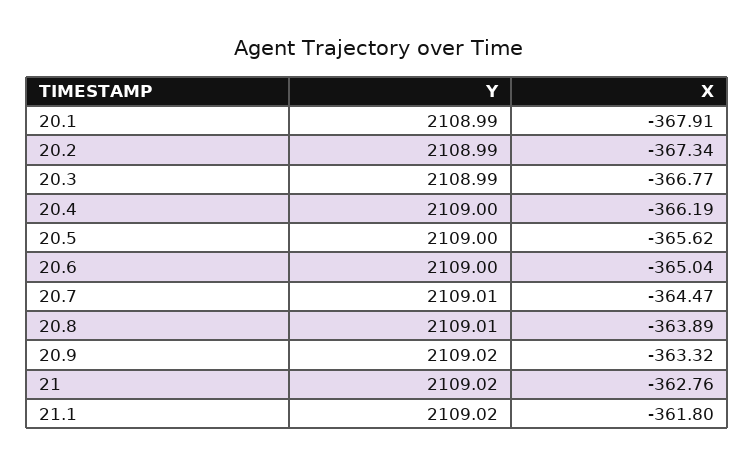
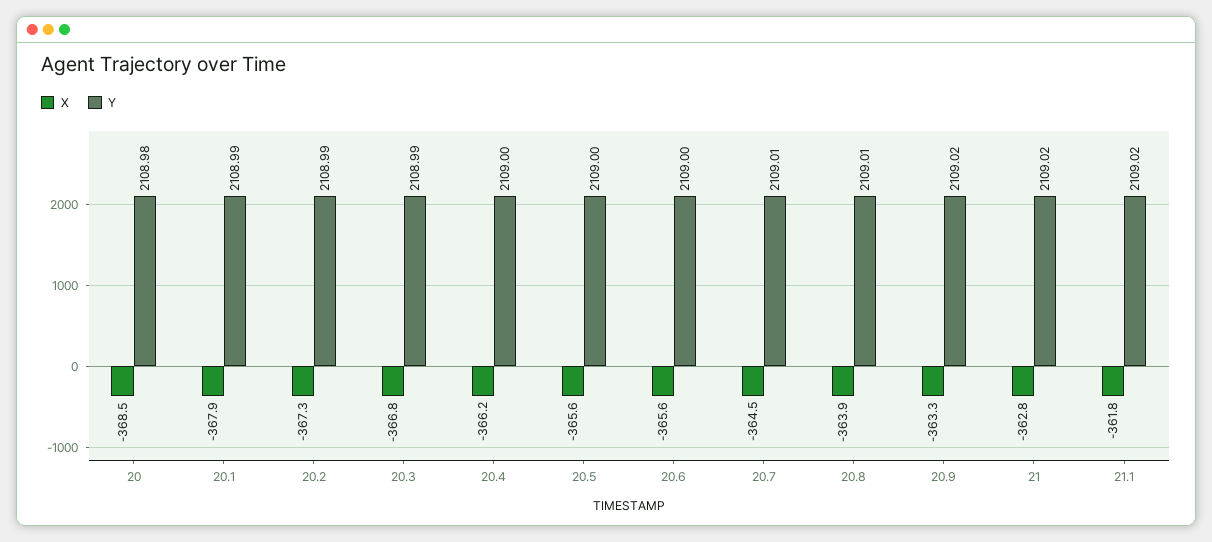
X, 20.6: -365.04 -> -365.6
X, 20: none -> -368.5
Y, 20: none -> 2108.98

